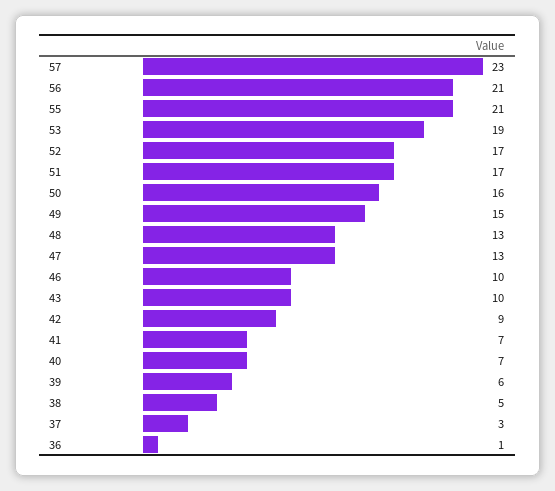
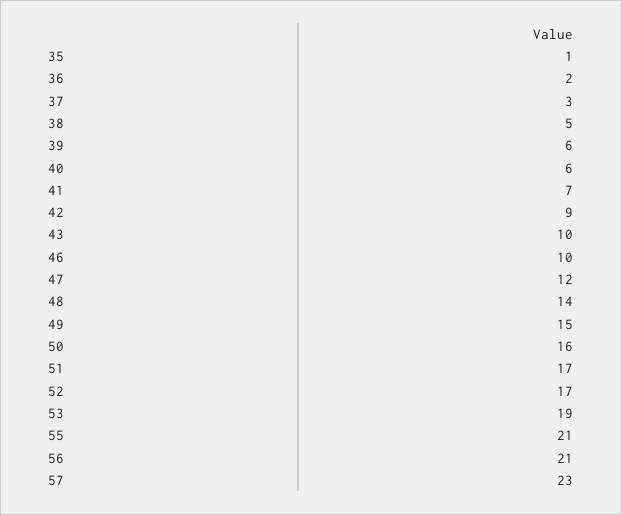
48: 13 -> 14
47: 13 -> 12
40: 7 -> 6
36: 1 -> 2
35: none -> 1

